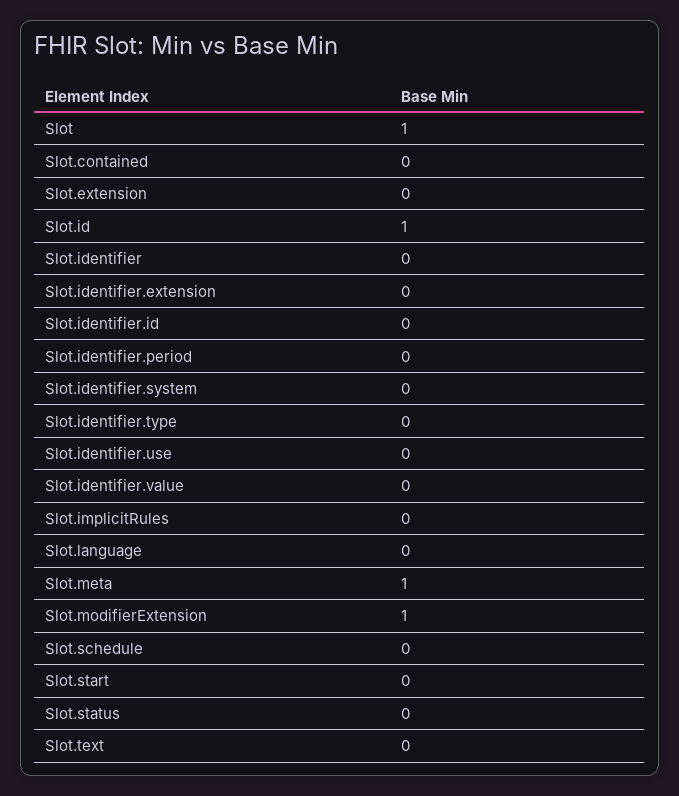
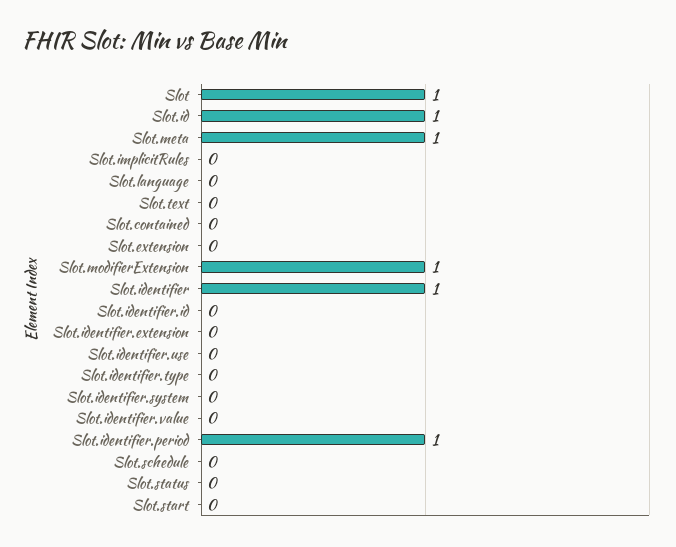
Slot.identifier: 0 -> 1
Slot.identifier.period: 0 -> 1

